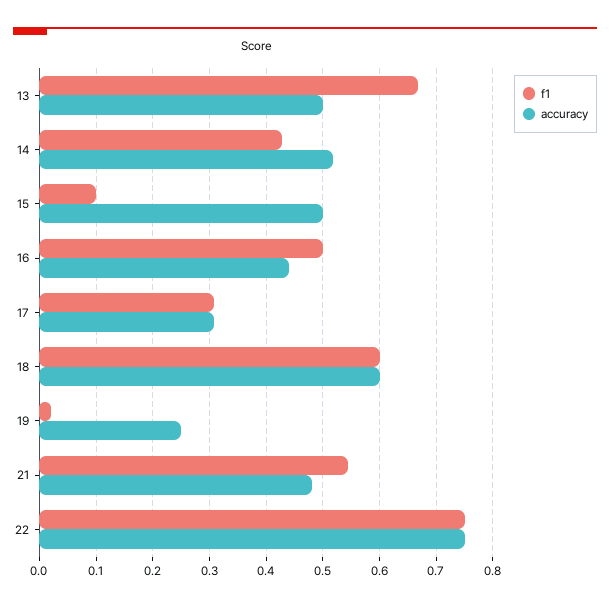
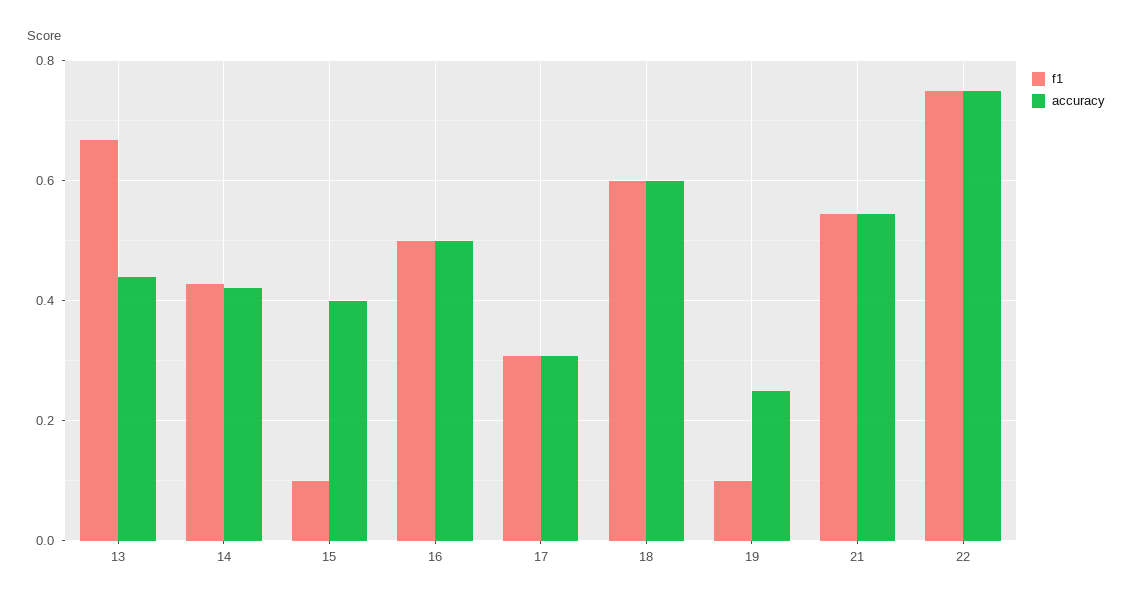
accuracy, 13: 0.5 -> 0.44
accuracy, 14: 0.52 -> 0.42
accuracy, 15: 0.5 -> 0.4
accuracy, 16: 0.44 -> 0.5
f1, 19: 0.02 -> 0.1
accuracy, 21: 0.48 -> 0.54

